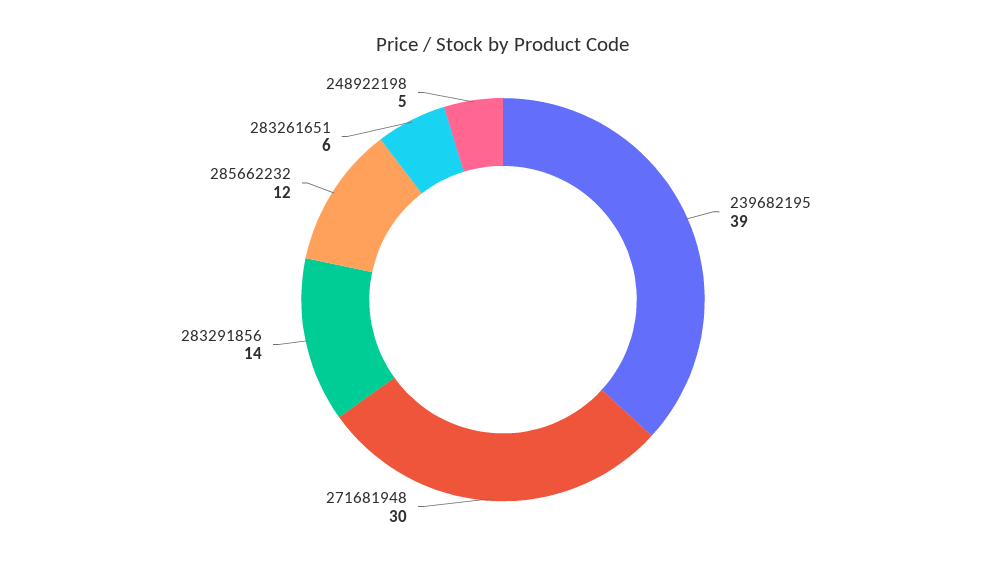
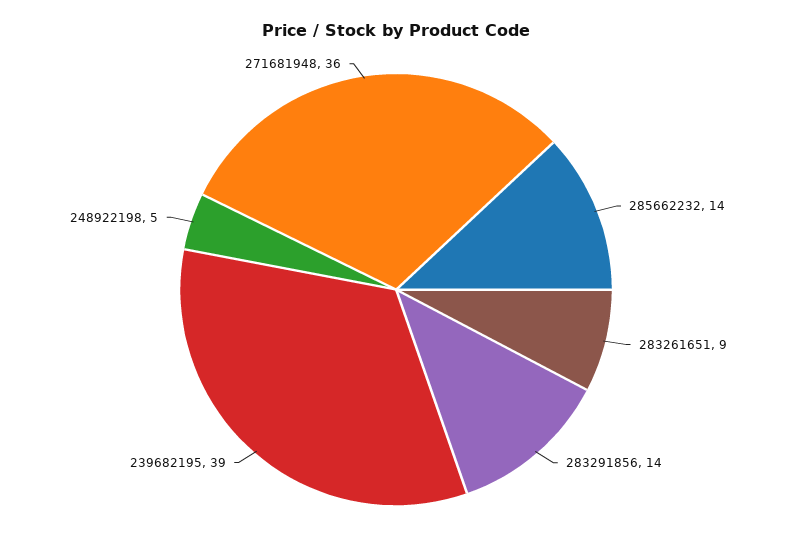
271681948: 30 -> 36
285662232: 12 -> 14
283261651: 6 -> 9

